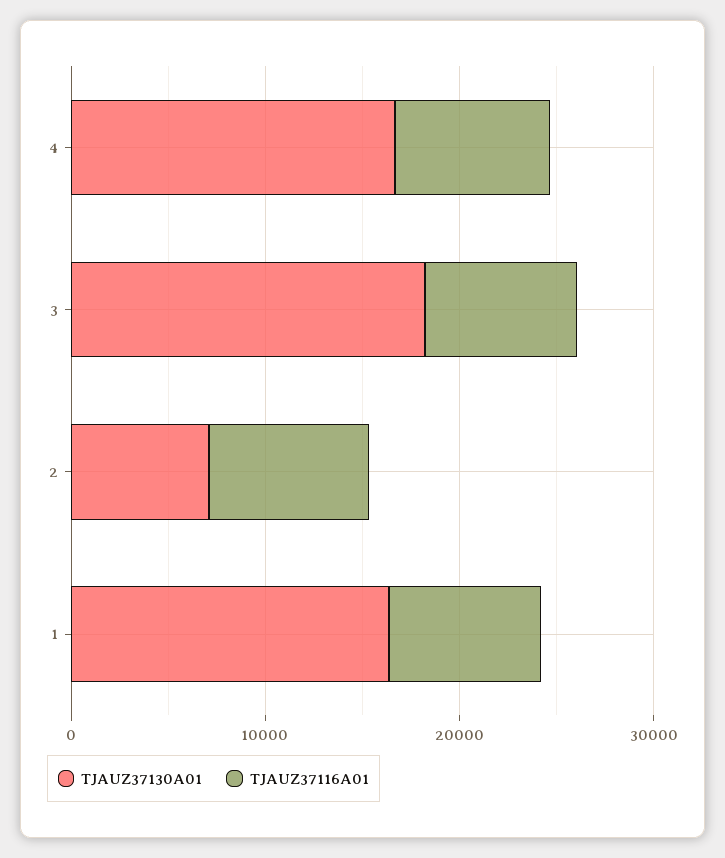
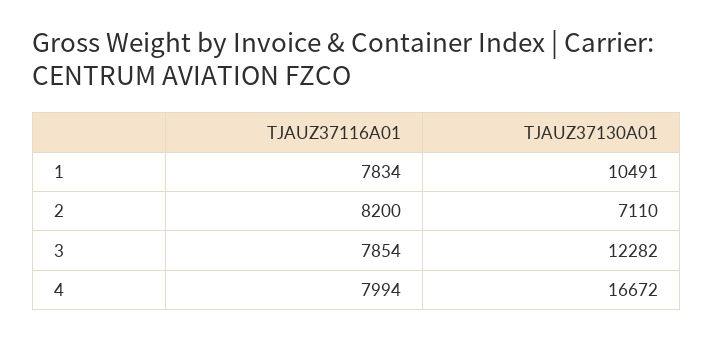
TJAUZ37130A01, 3: 18000 -> 12282
TJAUZ37130A01, 1: 16000 -> 10491

